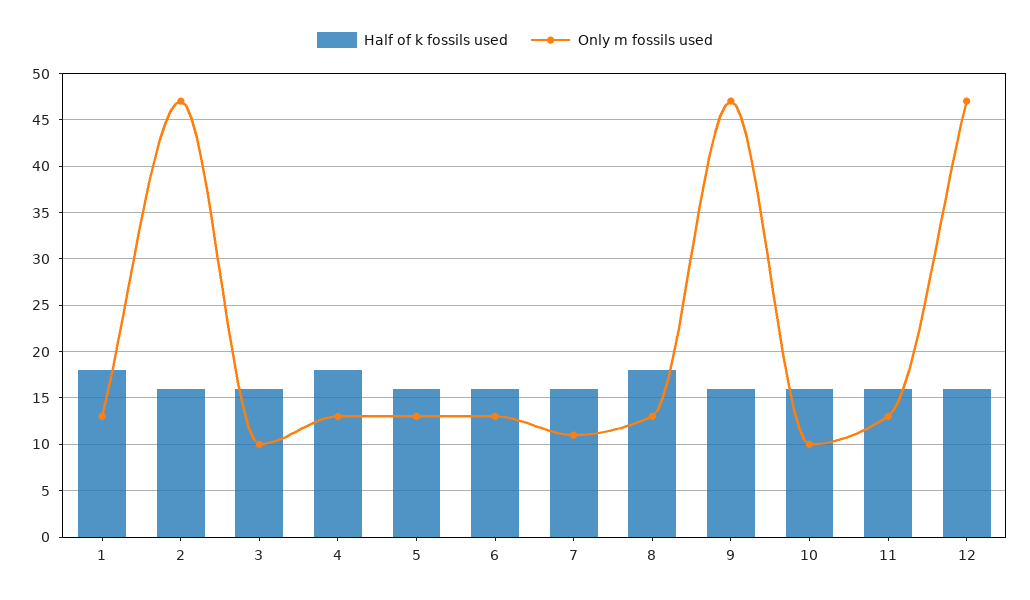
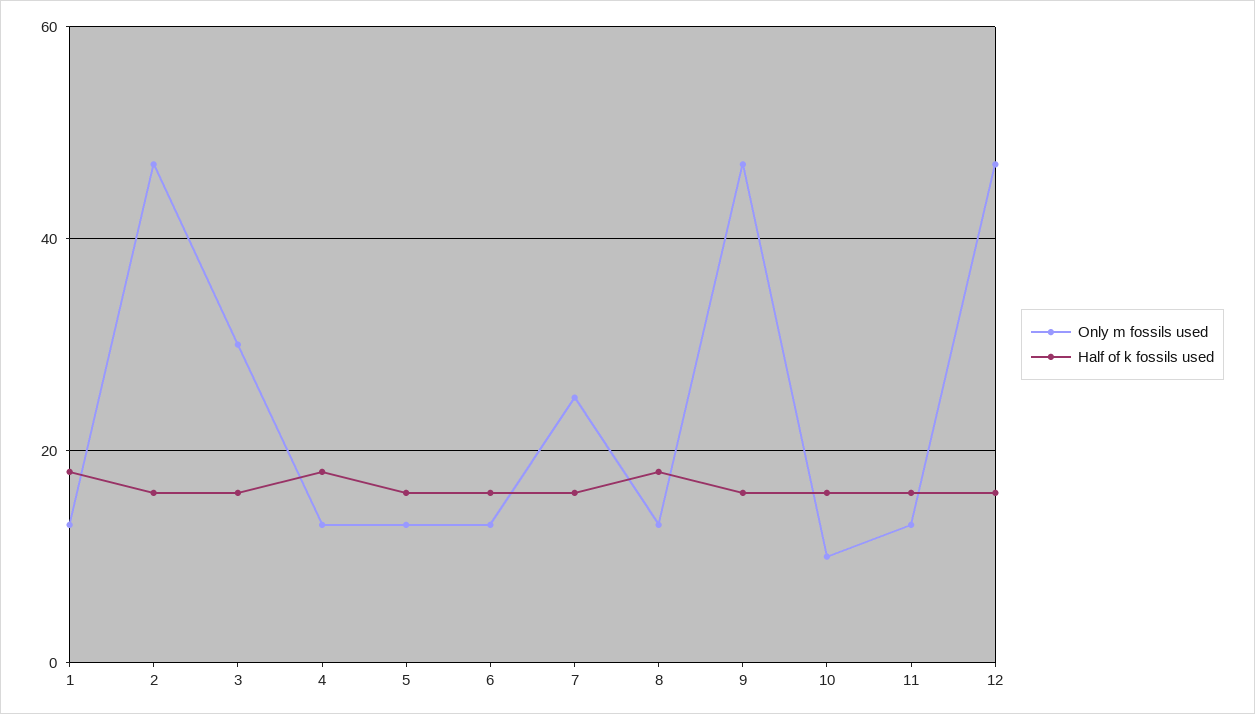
Only m fossils used, 3: 10 -> 30
Only m fossils used, 7: 11 -> 25

